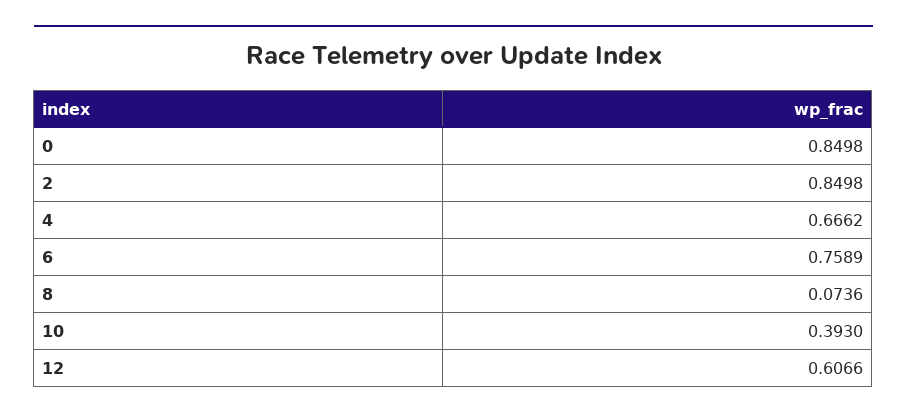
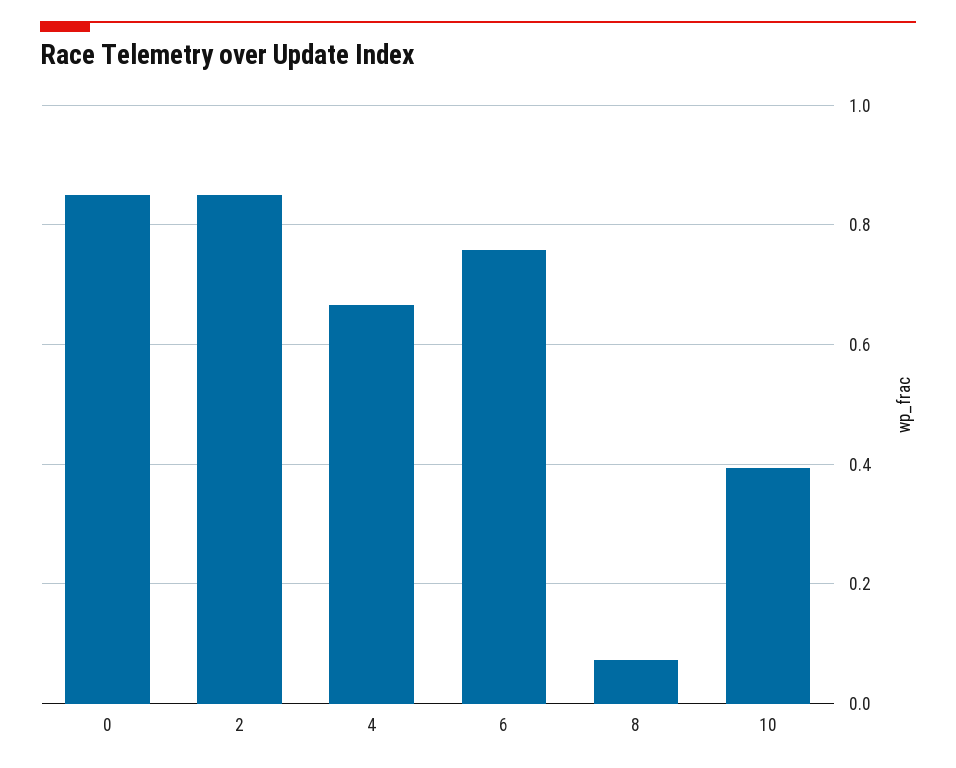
12: 0.6066 -> none

